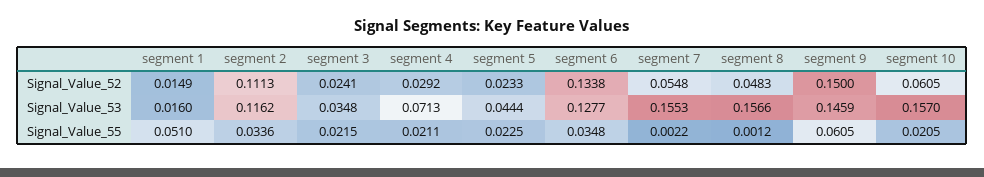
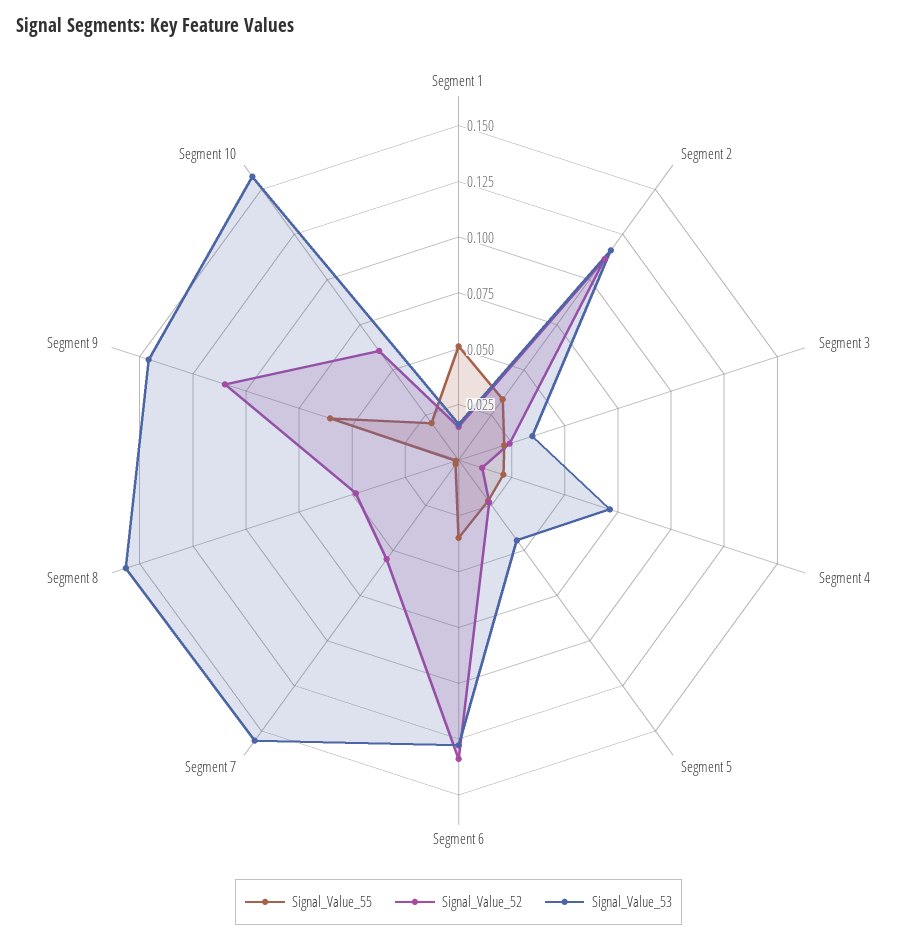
Signal_Value_52, segment 4: 0.0292 -> 0.01
Signal_Value_52, segment 9: 0.15 -> 0.11

